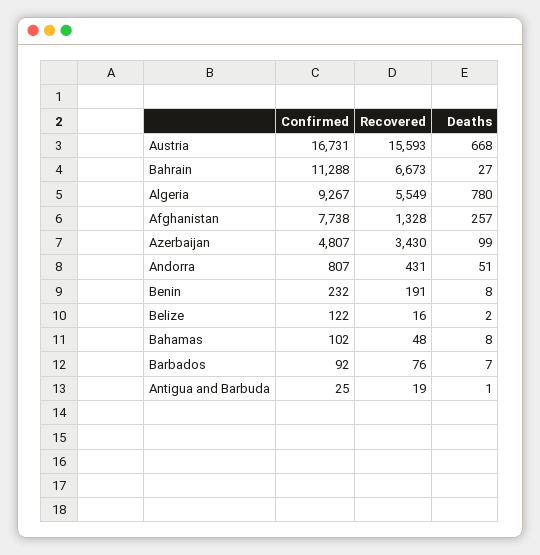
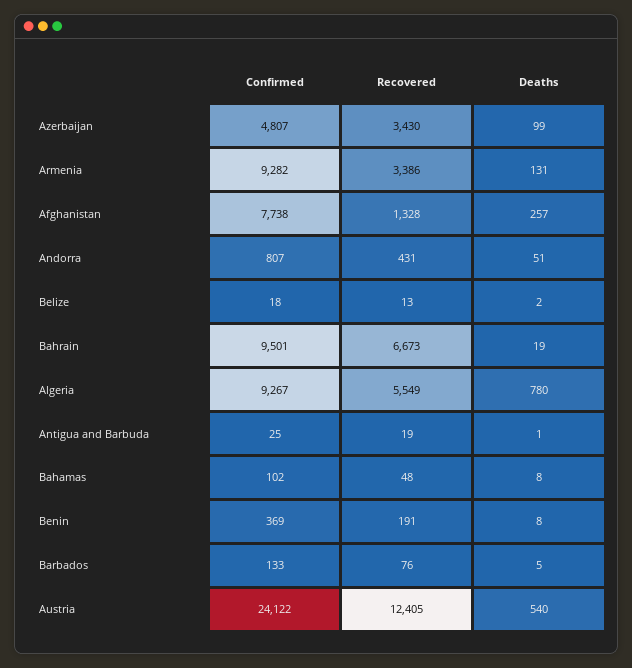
Confirmed, Austria: 16731 -> 24122
Recovered, Austria: 15593 -> 12405
Deaths, Austria: 668 -> 540
Confirmed, Bahrain: 11288 -> 9501
Deaths, Bahrain: 27 -> 19
Confirmed, Benin: 232 -> 369
Confirmed, Belize: 122 -> 18
Recovered, Belize: 16 -> 13
Confirmed, Barbados: 92 -> 133
Deaths, Barbados: 7 -> 5
Confirmed, Armenia: none -> 9282
Recovered, Armenia: none -> 3386
Deaths, Armenia: none -> 131

